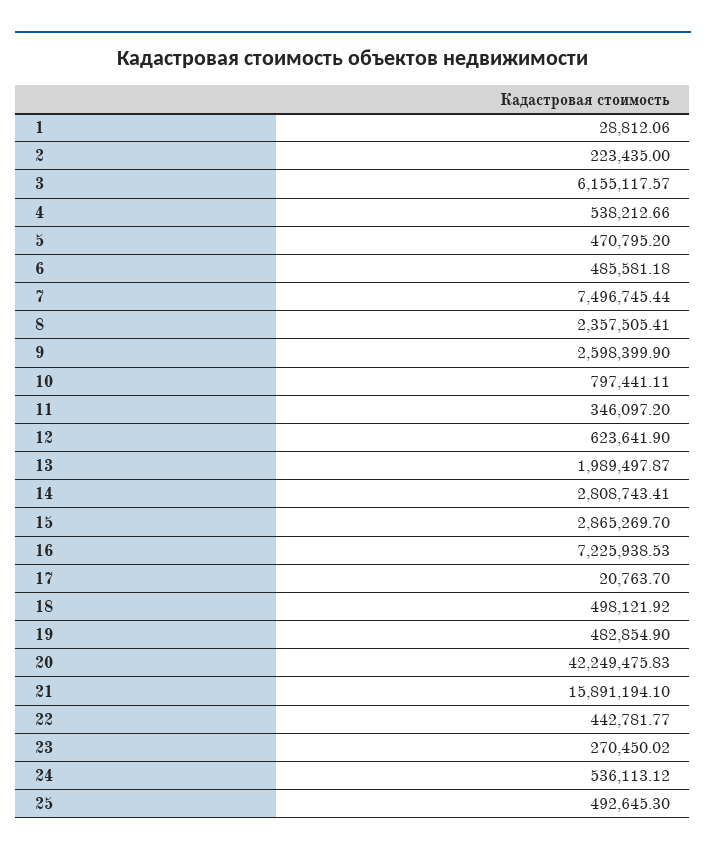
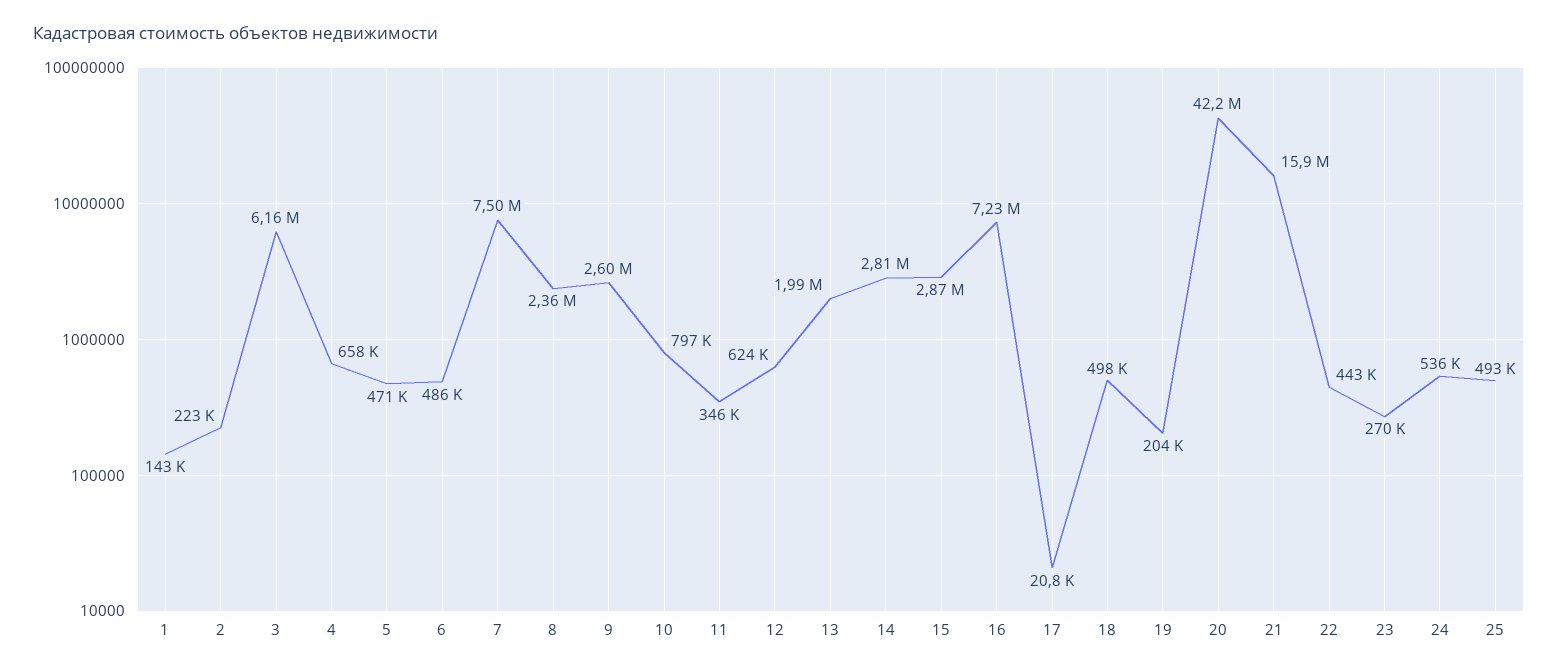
1: 28812.06 -> 143000
4: 538212.66 -> 658000
19: 482854.9 -> 204000

